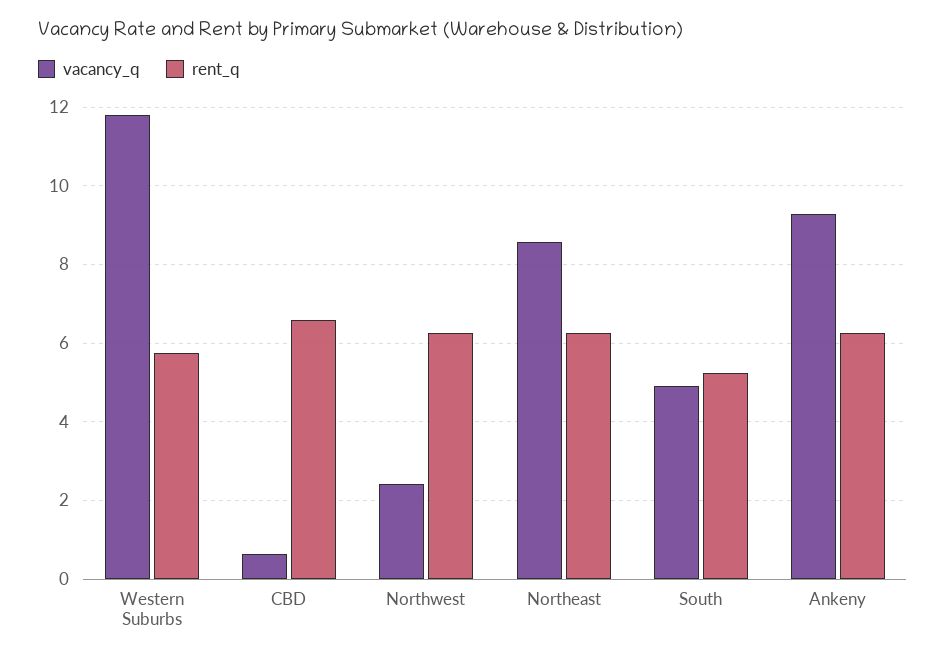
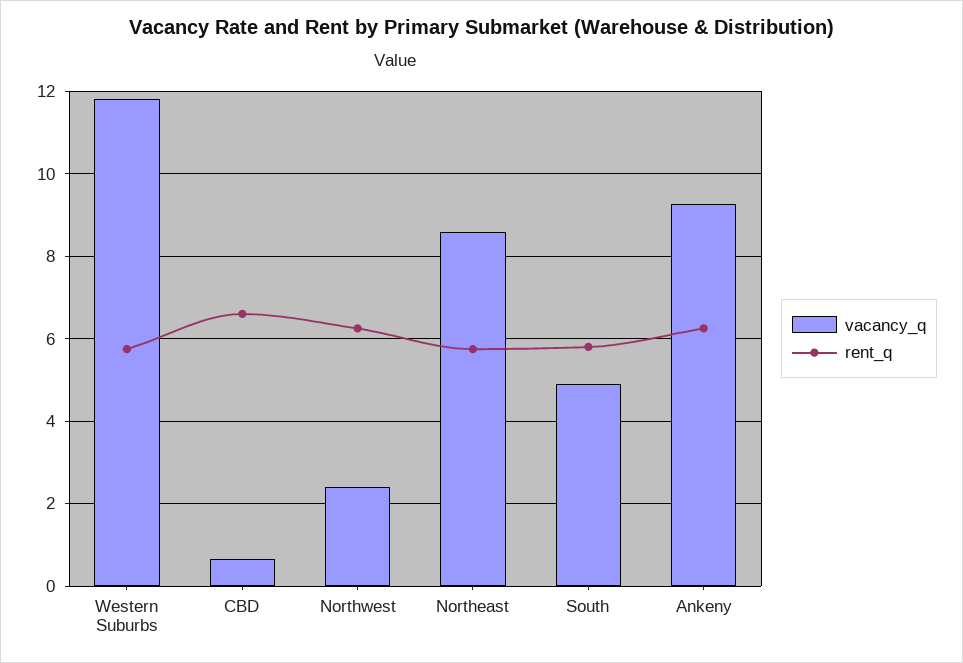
rent_q, Northeast: 6.2 -> 5.8
rent_q, South: 5.2 -> 5.8

